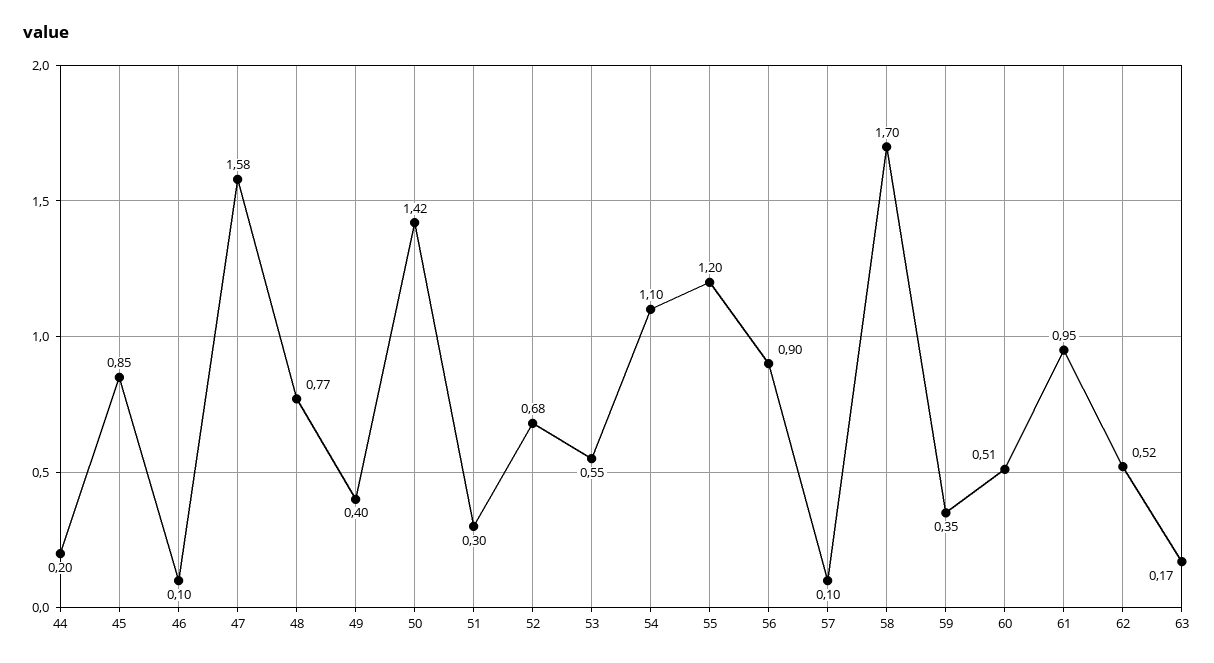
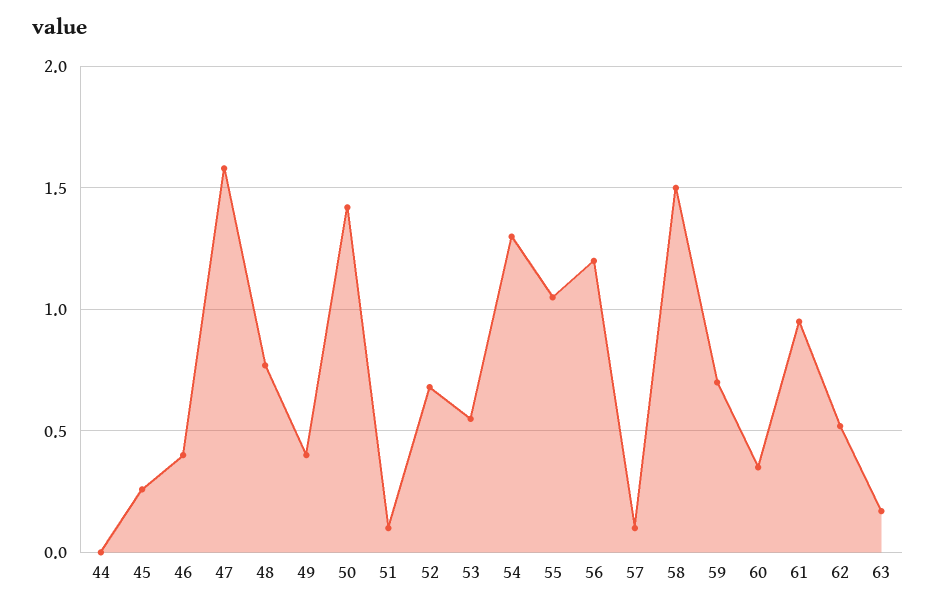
44: 0.2 -> 0
45: 0.85 -> 0.25
46: 0.1 -> 0.4
51: 0.3 -> 0.1
54: 1.1 -> 1.3
55: 1.2 -> 1.05
56: 0.9 -> 1.2
58: 1.7 -> 1.5
59: 0.35 -> 0.7
60: 0.51 -> 0.35

